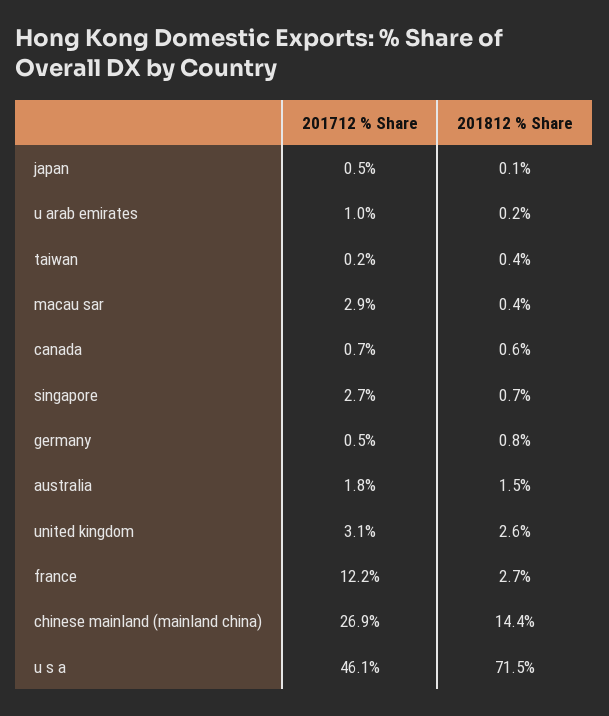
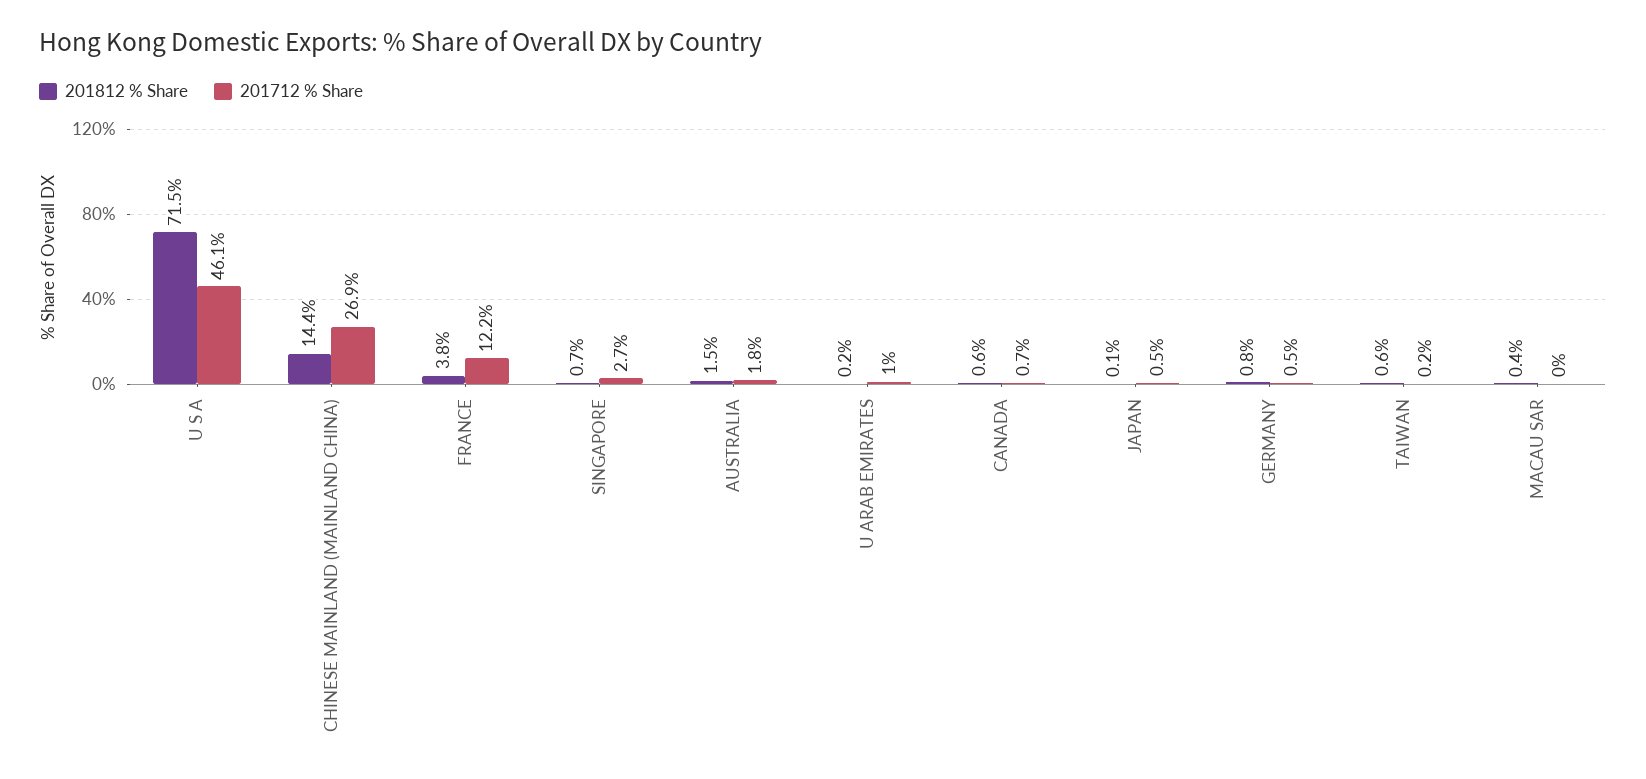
201812 % Share, taiwan: 0.4 -> 0.6
201712 % Share, macau sar: 2.9 -> 0
201712 % Share, united kingdom: 3.1 -> none
201812 % Share, united kingdom: 2.6 -> none
201812 % Share, france: 2.7 -> 3.8

